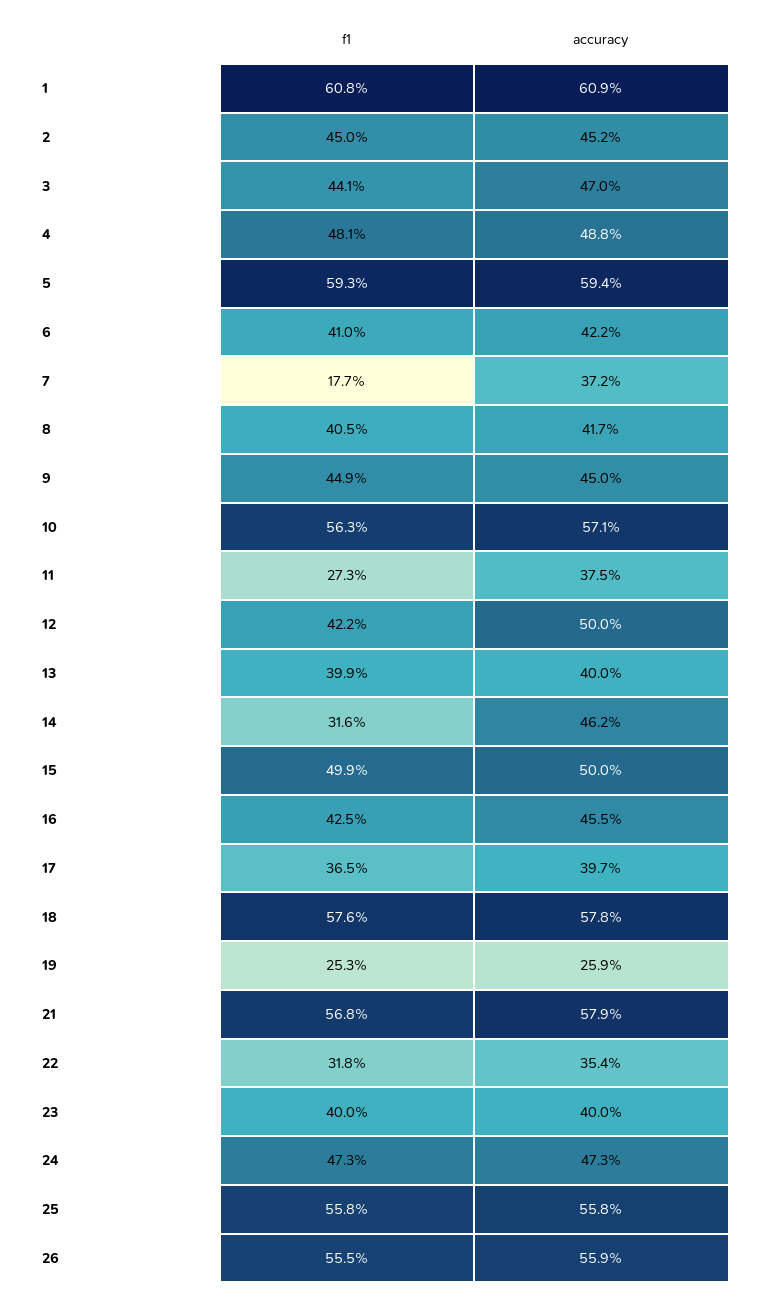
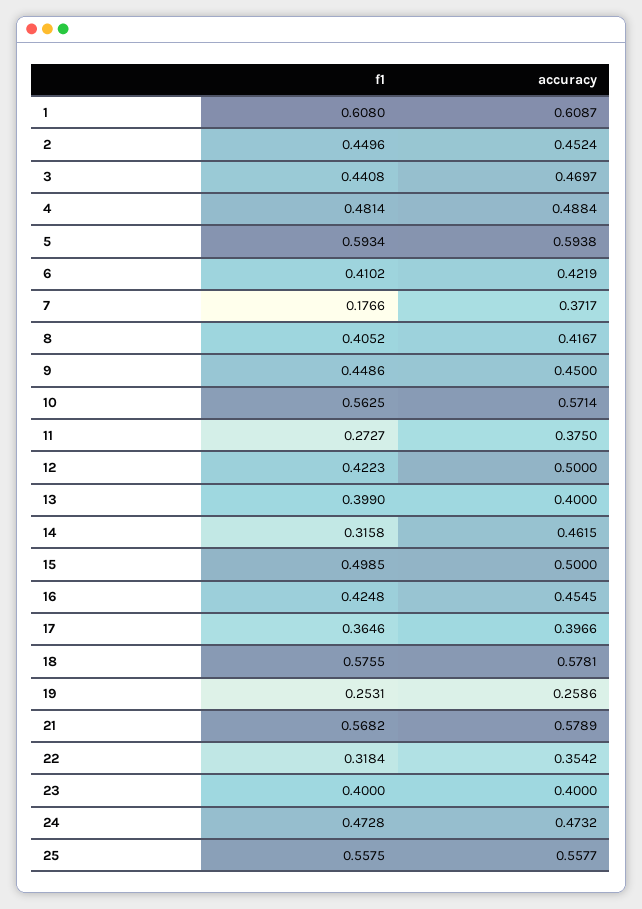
f1, 26: 0.555 -> none
accuracy, 26: 0.559 -> none

